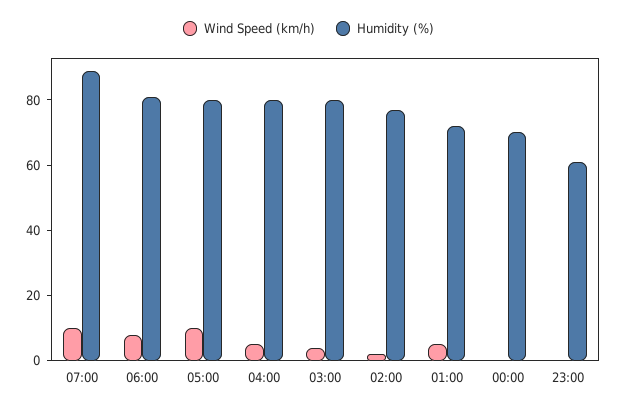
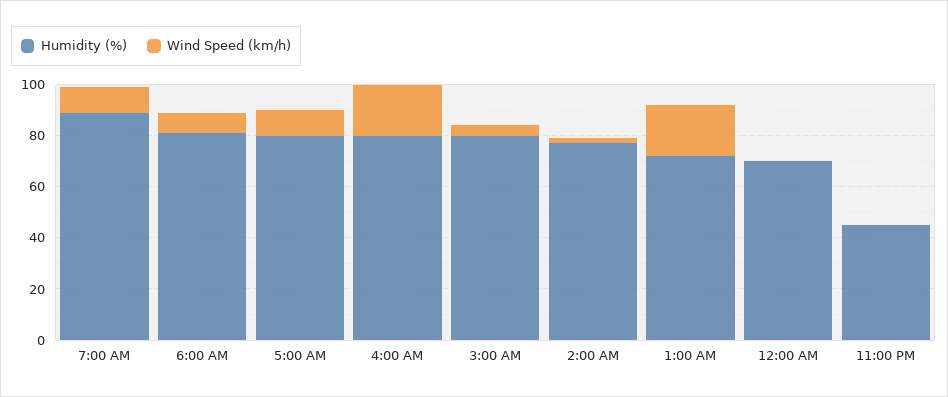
Wind Speed (km/h), 04:00: 5 -> 20
Wind Speed (km/h), 01:00: 5 -> 20
Humidity (%), 23:00: 60 -> 45

